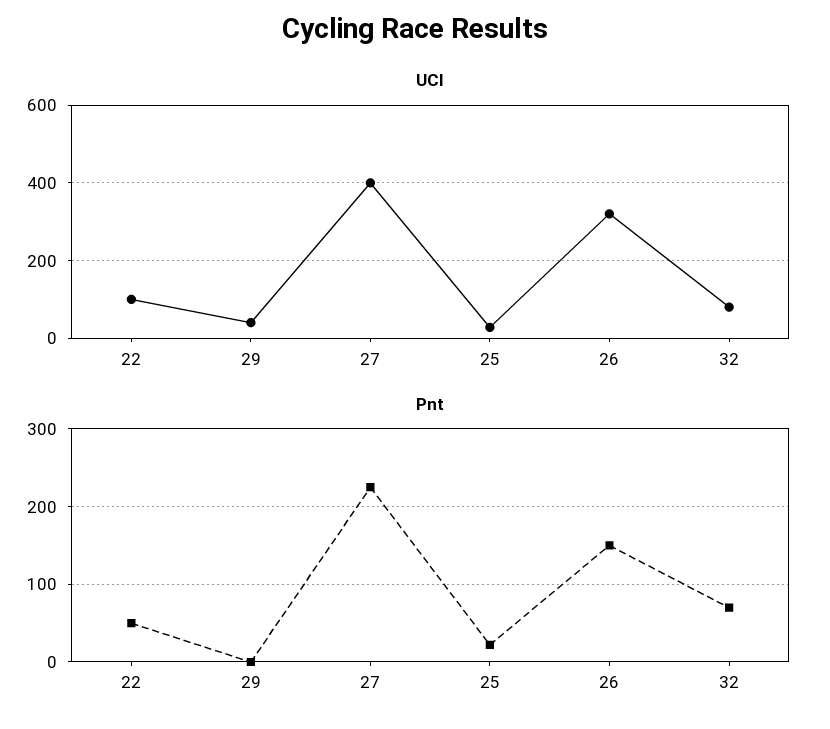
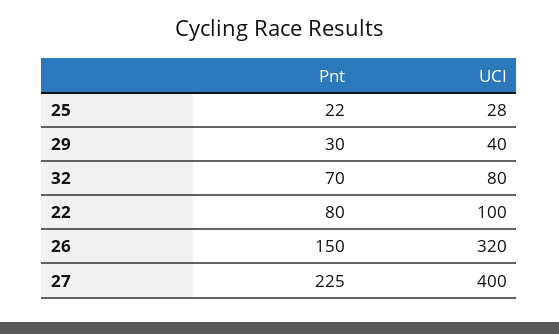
Pnt, 22: 50 -> 80
Pnt, 29: 0 -> 30

